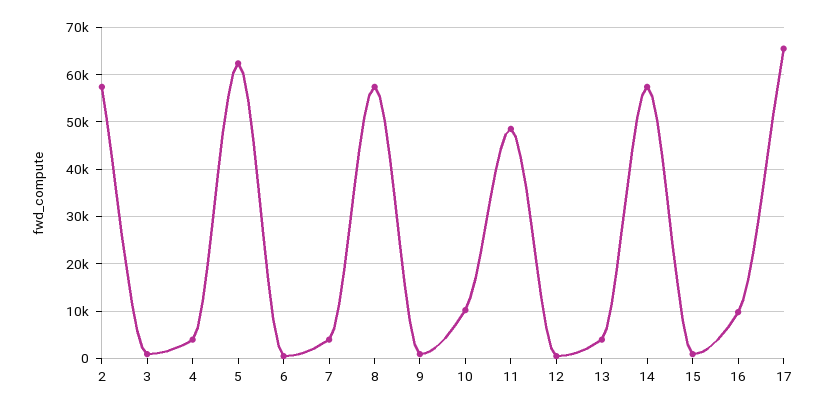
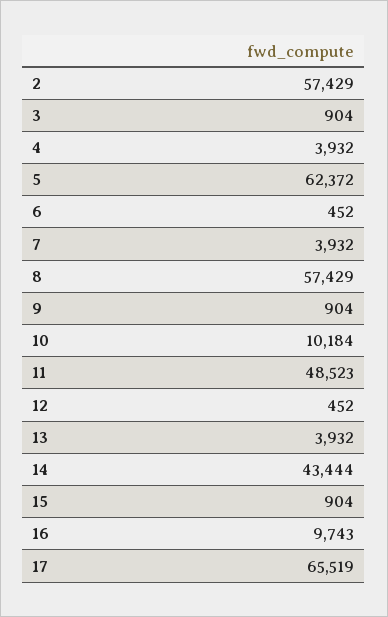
14: 58000 -> 43444

